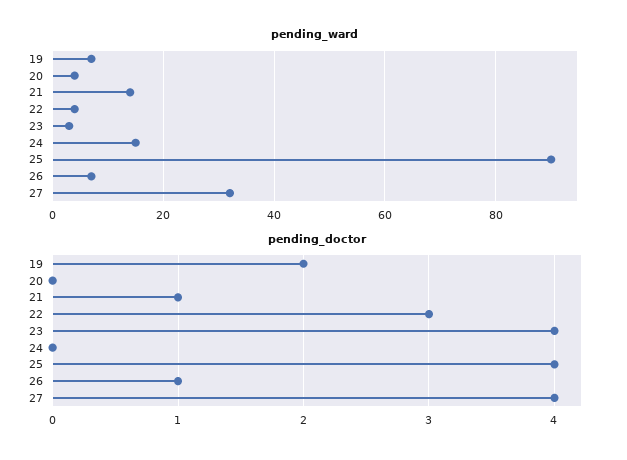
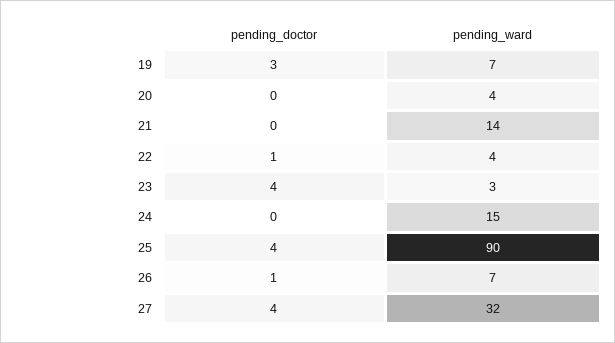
pending_doctor, 19: 2 -> 3
pending_doctor, 21: 1 -> 0
pending_doctor, 22: 3 -> 1

